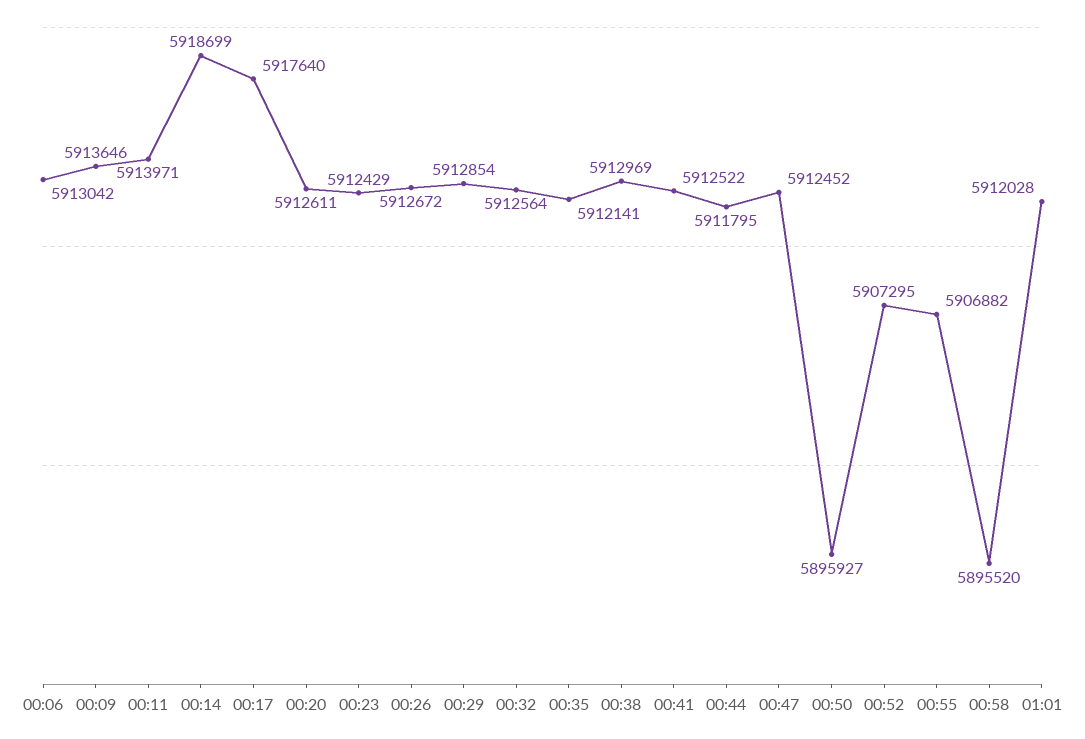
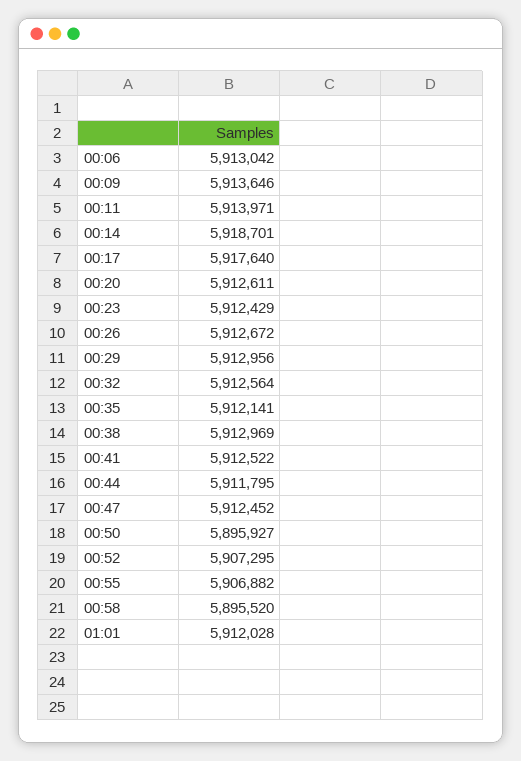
00:14: 5918699 -> 5918701
00:29: 5912854 -> 5912956

